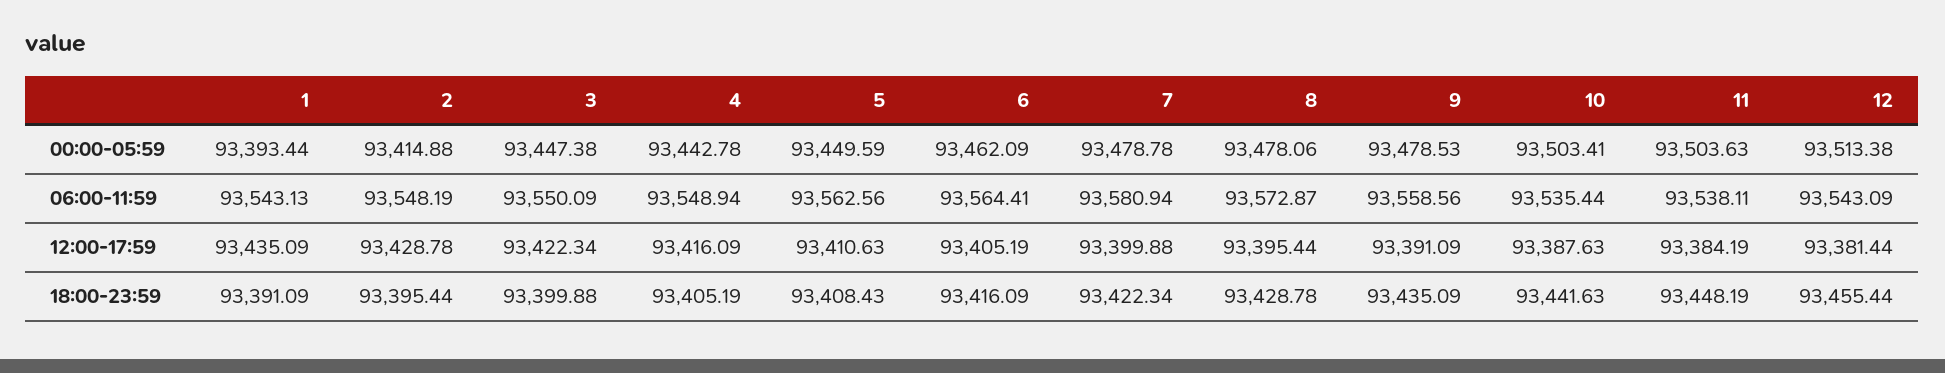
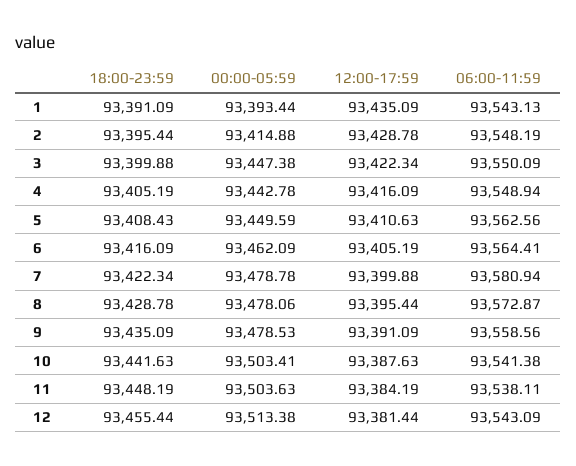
10, 06:00-11:59: 93535.44 -> 93541.38

